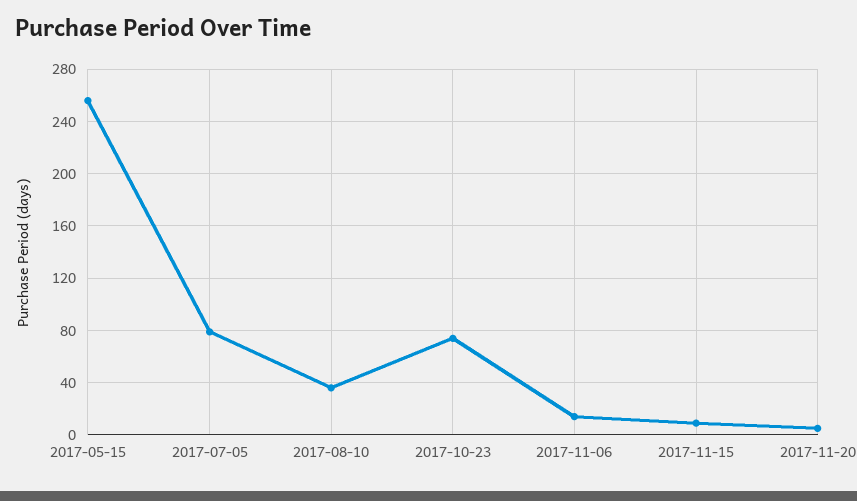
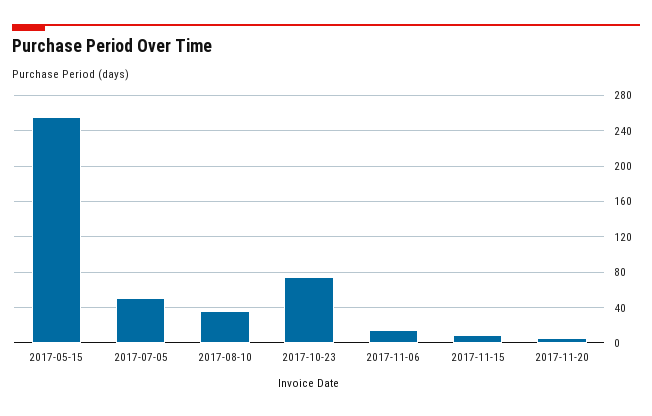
2017-07-05: 80 -> 50

